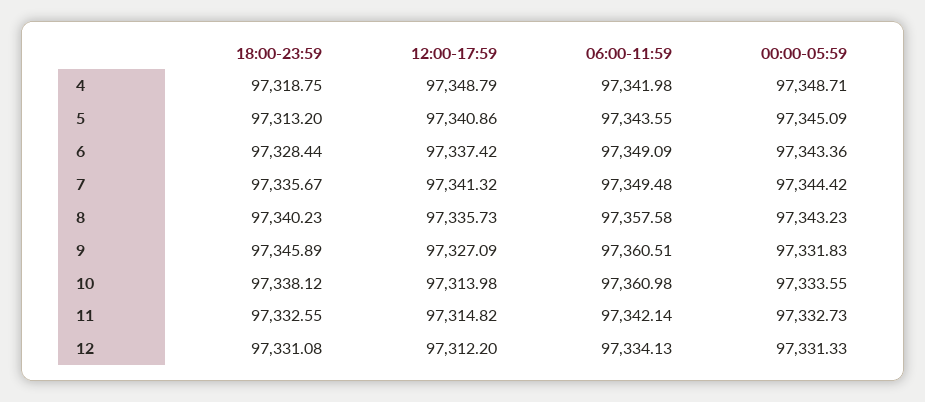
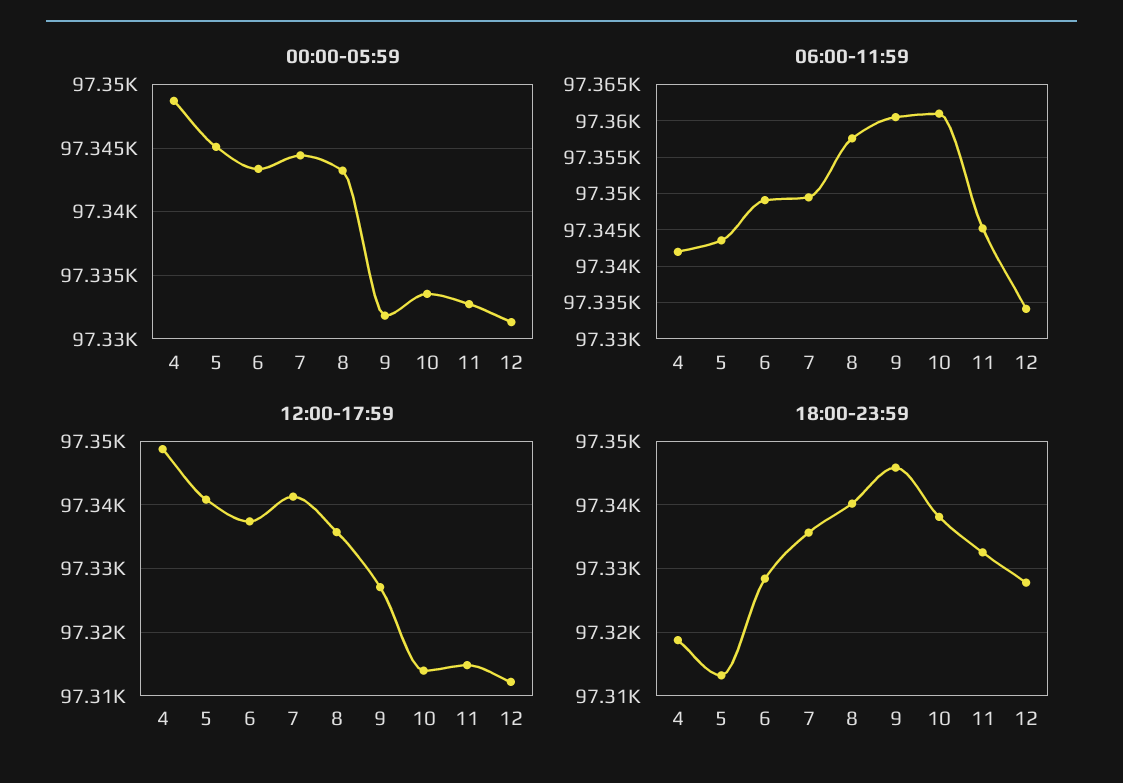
06:00-11:59, 11: 97342.14 -> 97345
18:00-23:59, 12: 97331.08 -> 97328

